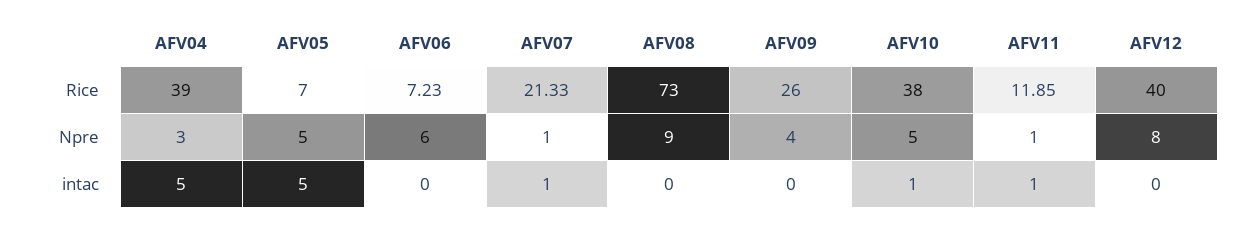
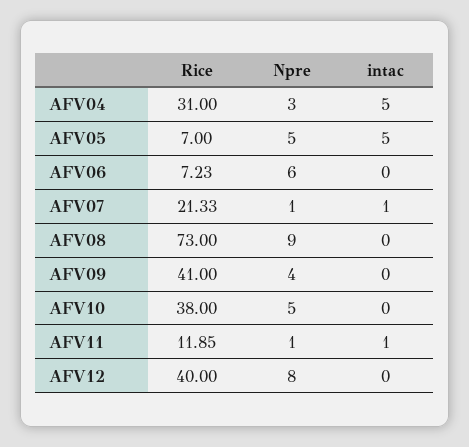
AFV04, Rice: 39 -> 31
AFV09, Rice: 26 -> 41
AFV10, intac: 1 -> 0

